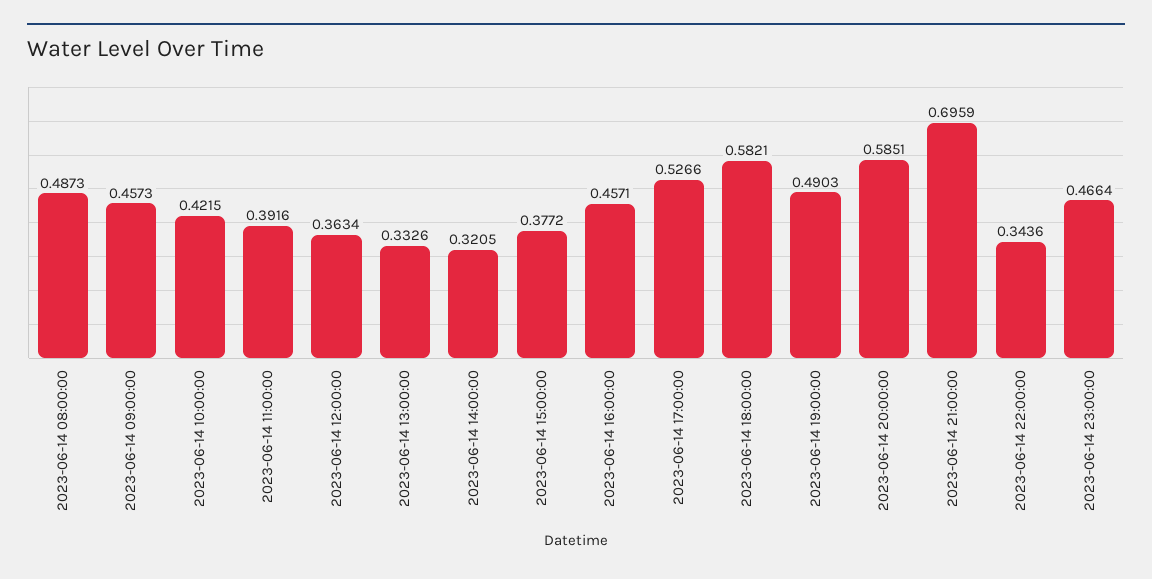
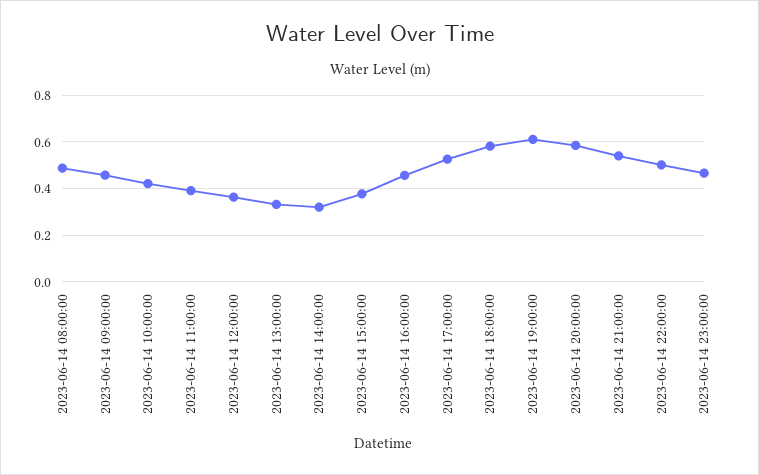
2023-06-14 19:00:00: 0.4903 -> 0.6
2023-06-14 21:00:00: 0.6959 -> 0.55
2023-06-14 22:00:00: 0.3436 -> 0.5

